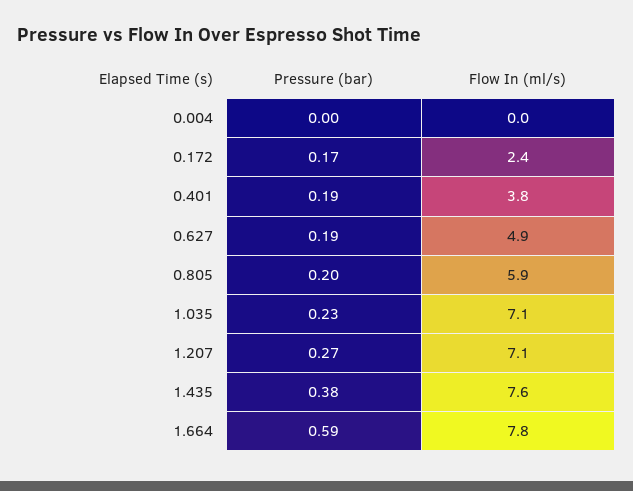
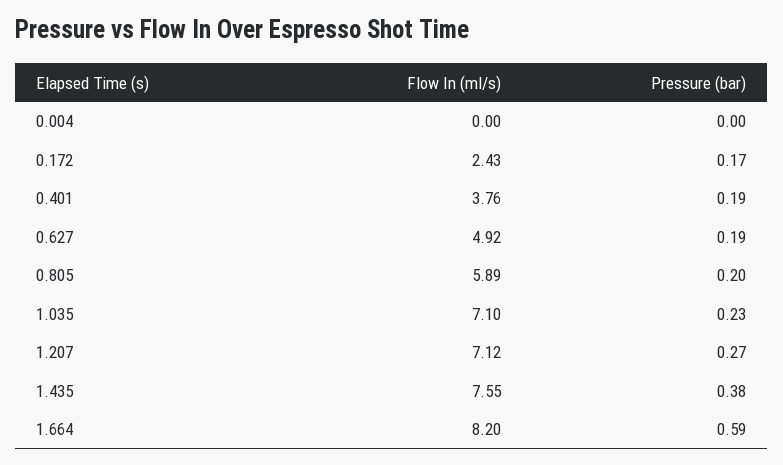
Flow In (ml/s), 1.664: 7.8 -> 8.2

